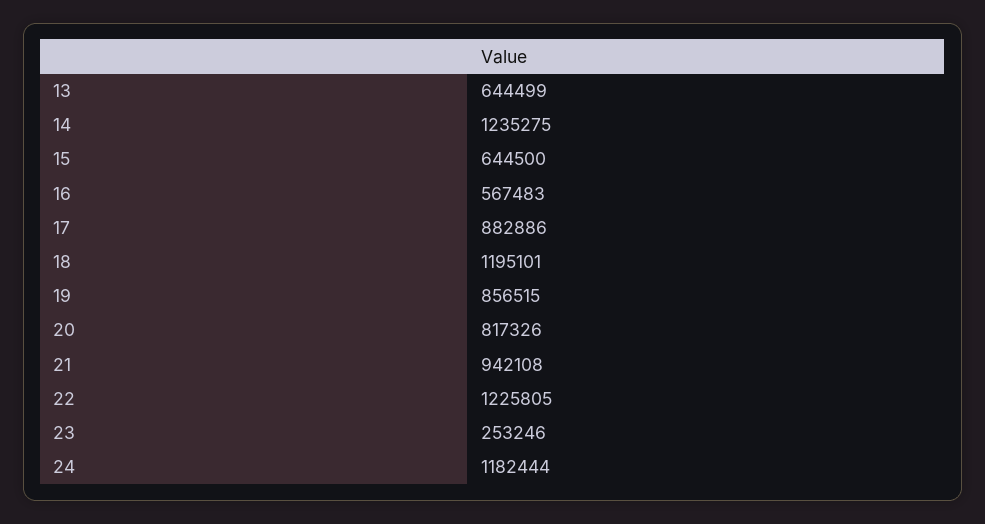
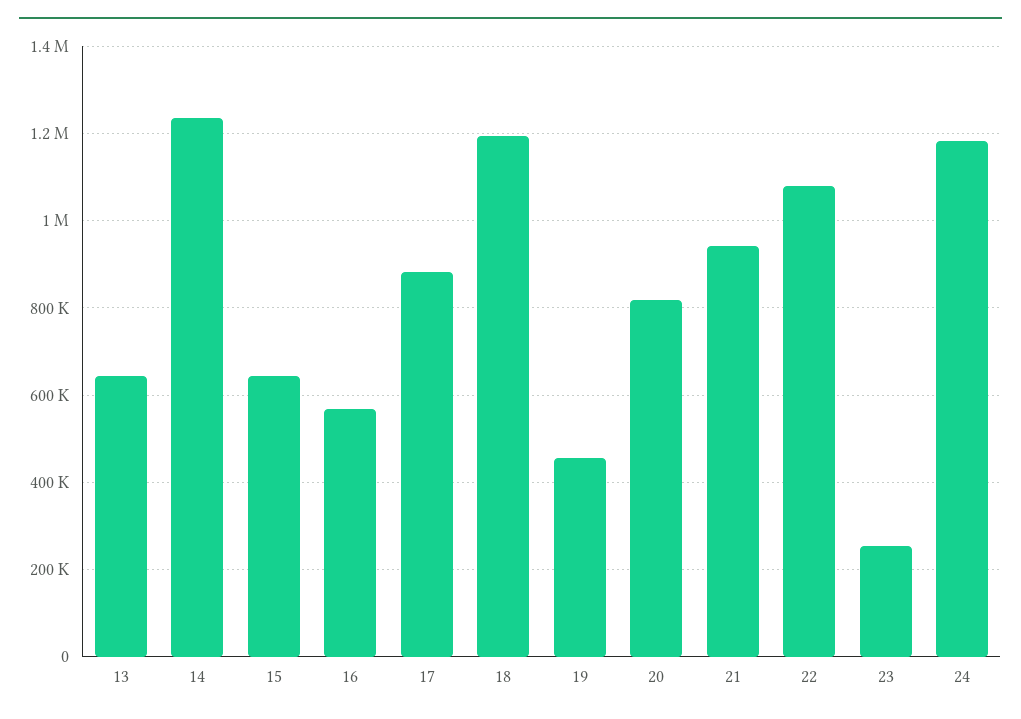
19: 856515 -> 460000
22: 1225805 -> 1080000

